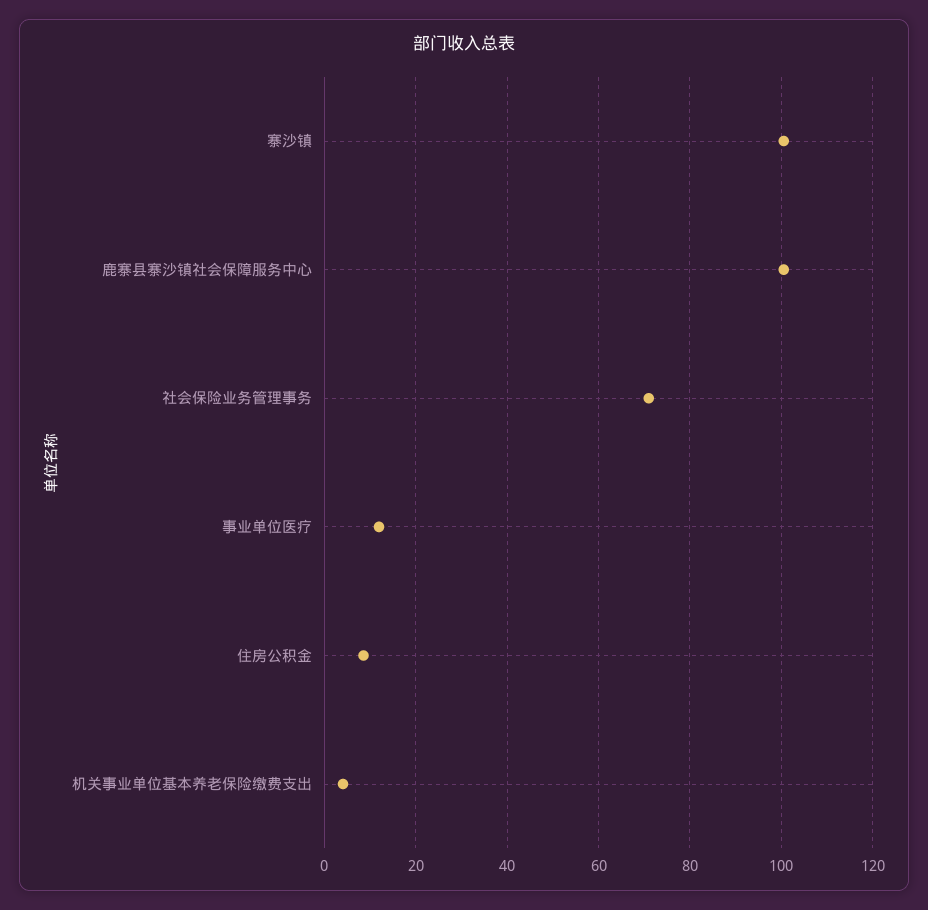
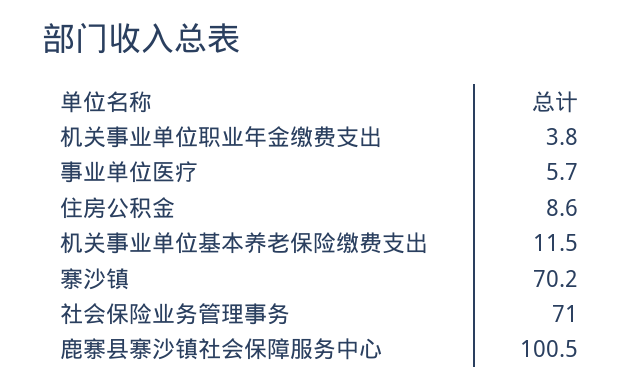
寨沙镇: 100 -> 70.2
事业单位医疗: 12 -> 5.7
机关事业单位基本养老保险缴费支出: 4 -> 11.5
机关事业单位职业年金缴费支出: none -> 3.8

